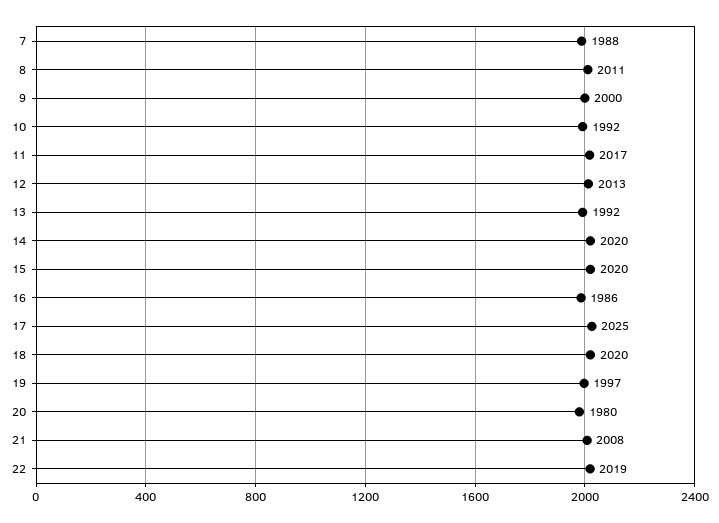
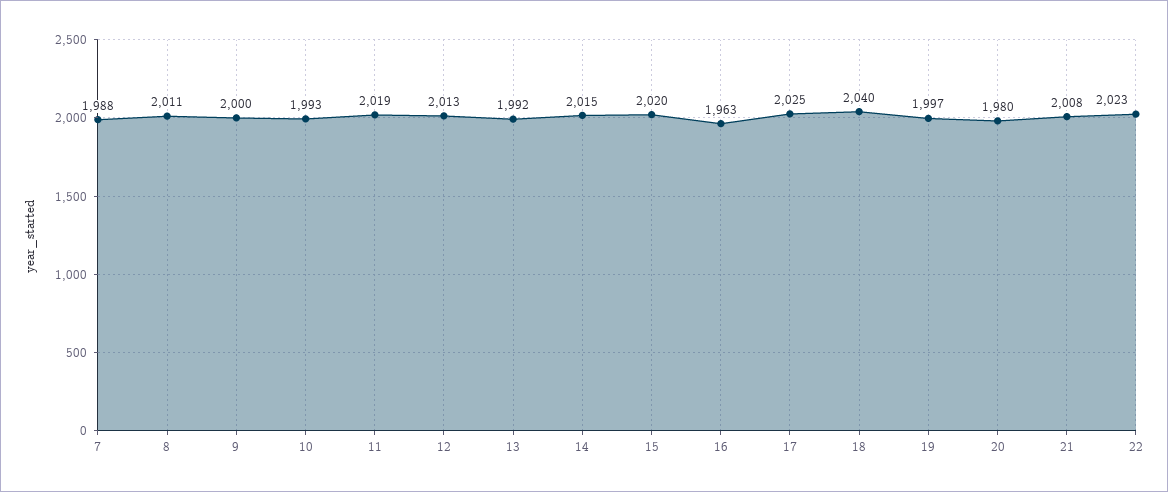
10: 1992 -> 1993
11: 2017 -> 2019
14: 2020 -> 2015
16: 1986 -> 1963
18: 2020 -> 2040
22: 2019 -> 2023

